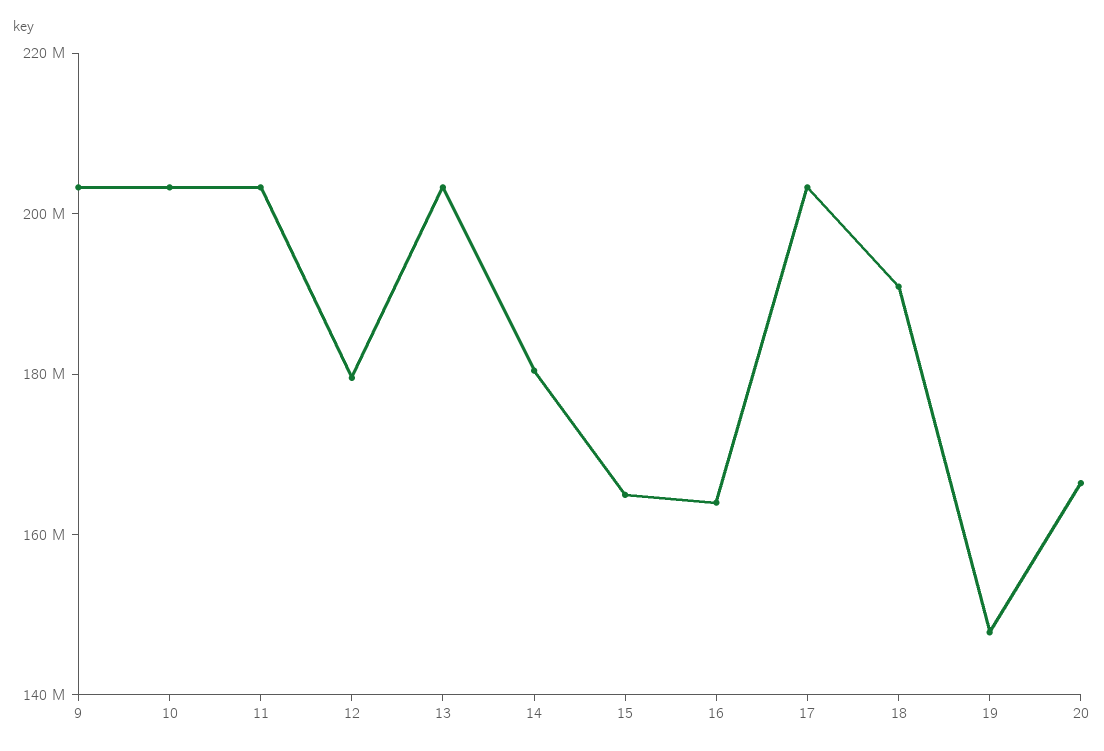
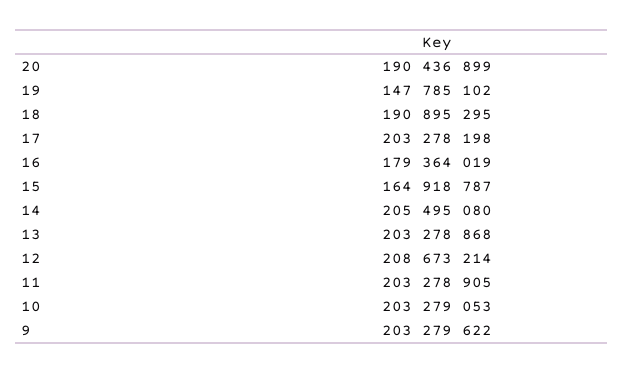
12: 180000000 -> 208673214
14: 180000000 -> 205495080
16: 165000000 -> 179364019
20: 165000000 -> 190436899

